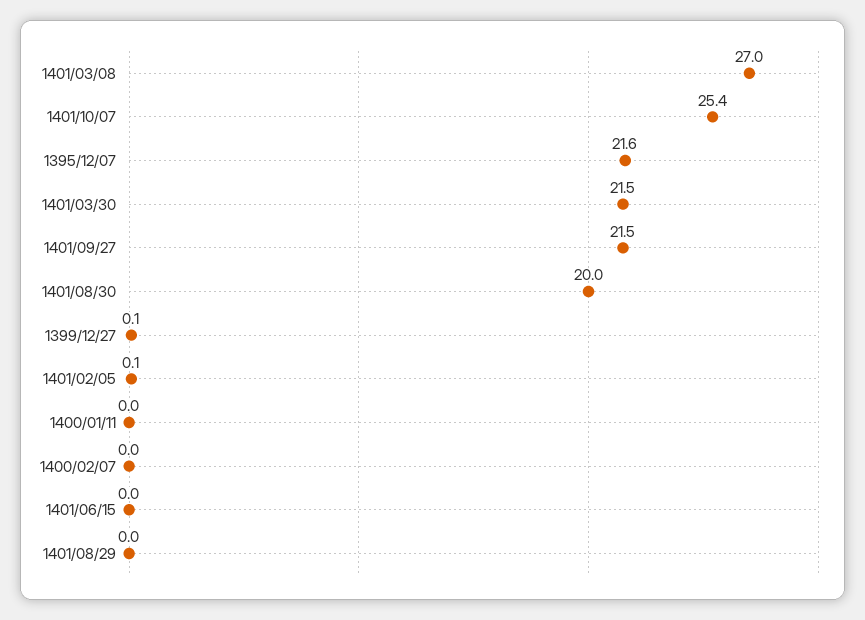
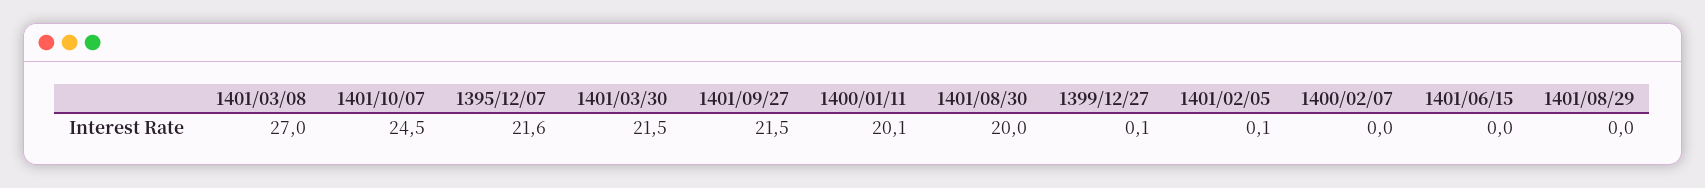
1401/10/07: 25.4 -> 24.5
1400/01/11: 0 -> 20.1

